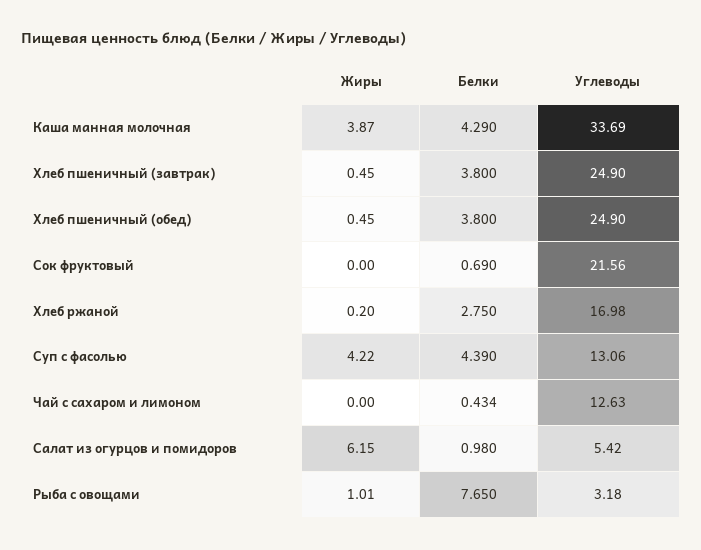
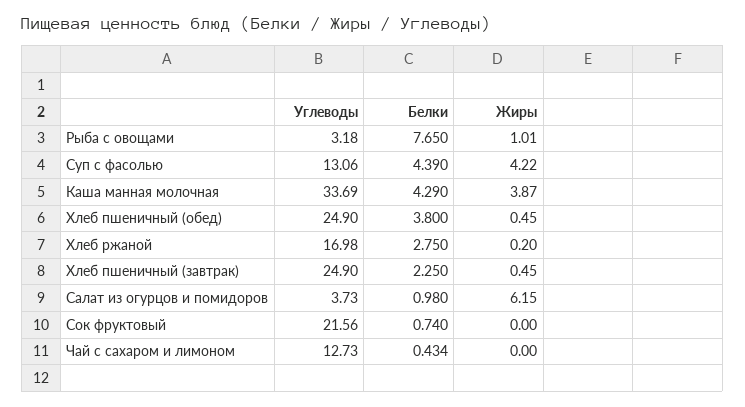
Белки, Хлеб пшеничный (завтрак): 3.8 -> 2.25
Белки, Сок фруктовый: 0.69 -> 0.74
Углеводы, Чай с сахаром и лимоном: 12.63 -> 12.73
Углеводы, Салат из огурцов и помидоров: 5.42 -> 3.73

